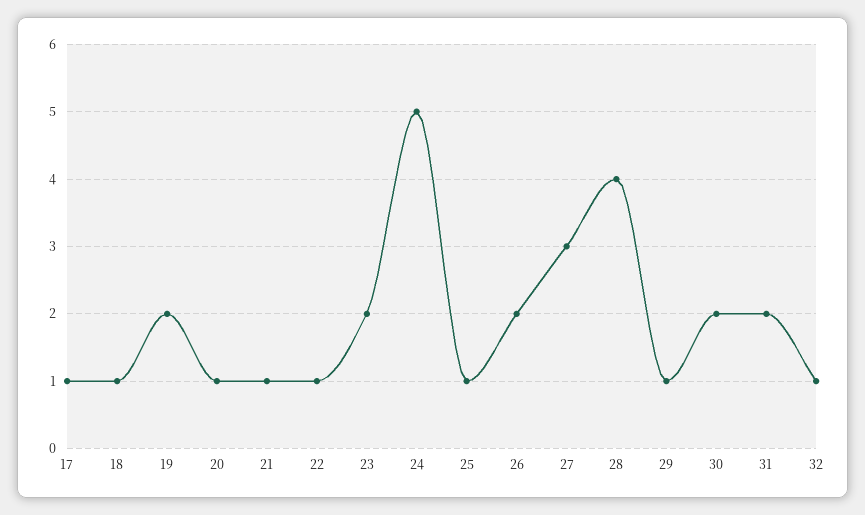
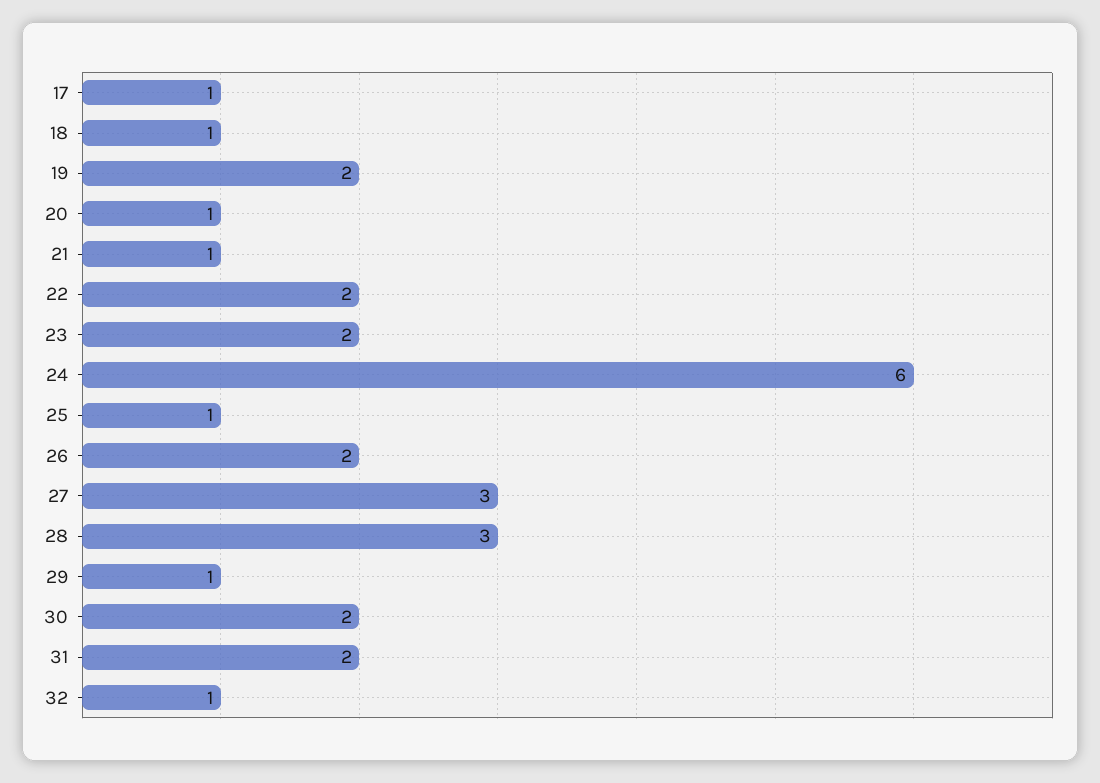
22: 1 -> 2
24: 5 -> 6
28: 4 -> 3

